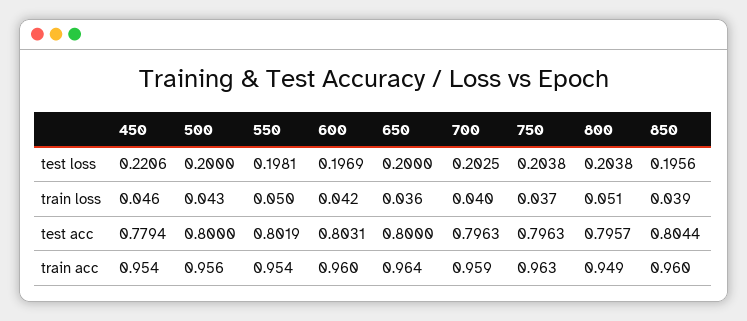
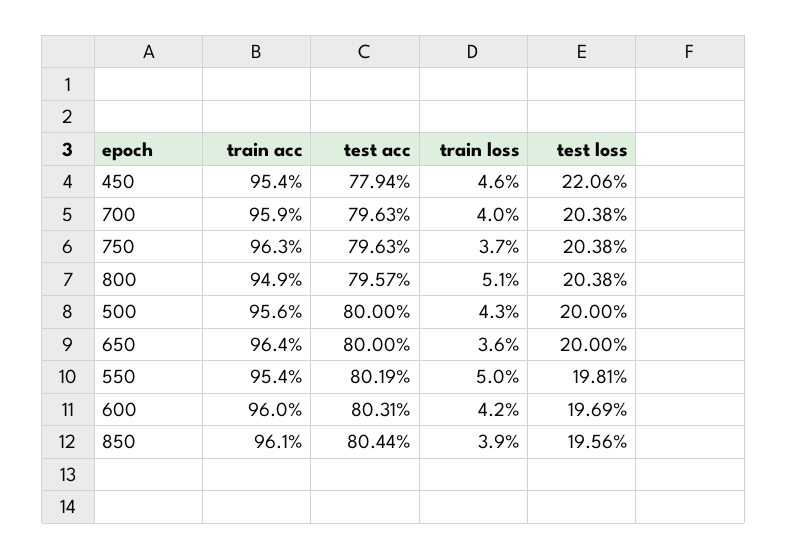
700, test loss: 0.2025 -> 0.2038
850, train acc: 0.96 -> 0.961

